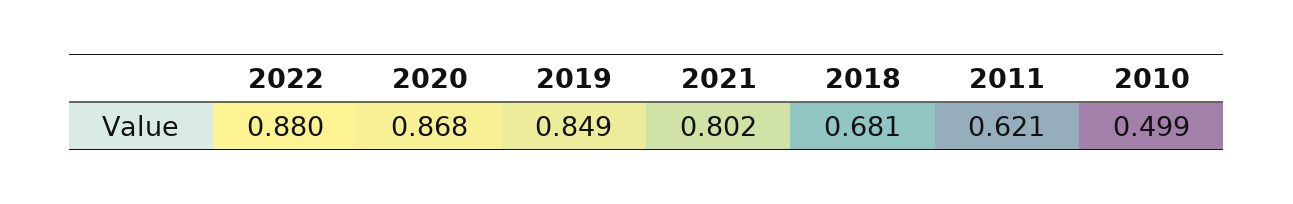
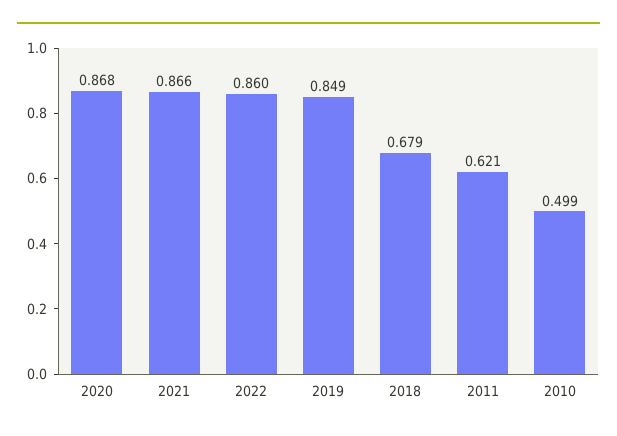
2022: 0.88 -> 0.86
2021: 0.802 -> 0.866
2018: 0.681 -> 0.679

